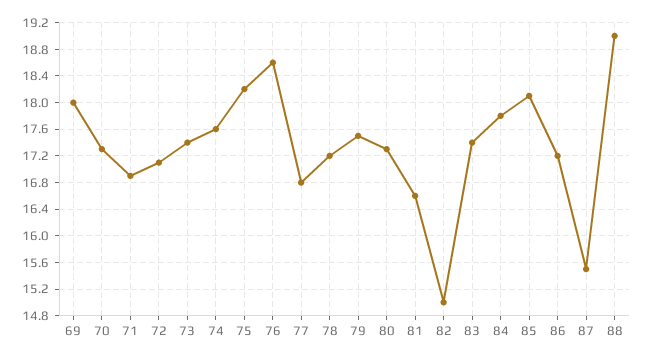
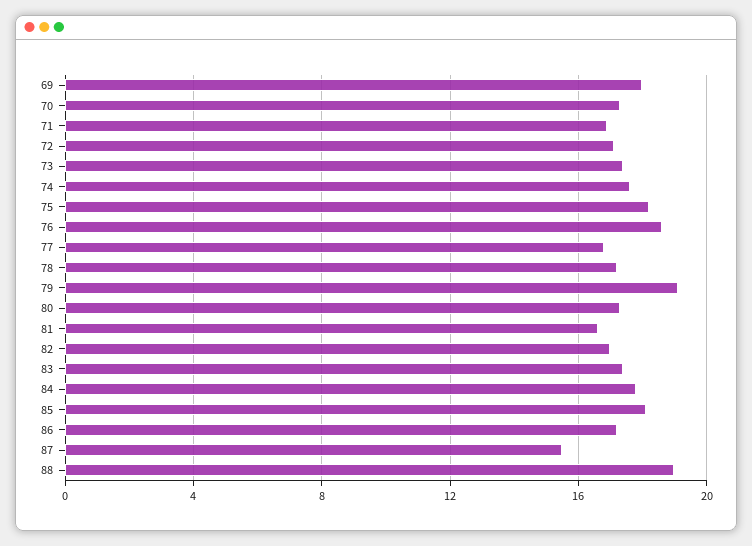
79: 17.5 -> 19
82: 15 -> 17

